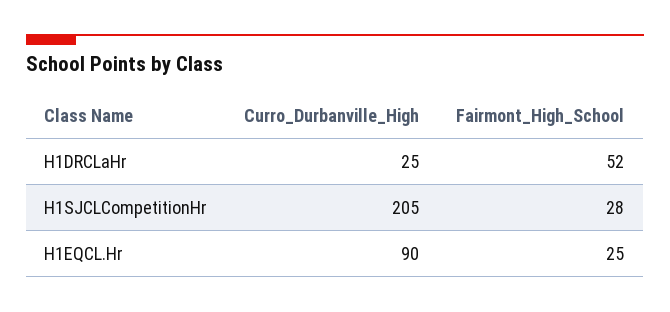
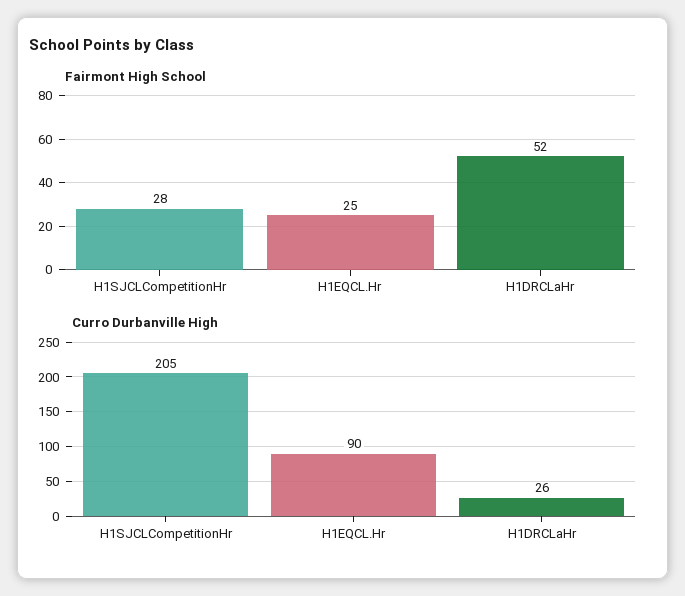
Curro_Durbanville_High, H1DRCLaHr: 25 -> 26

